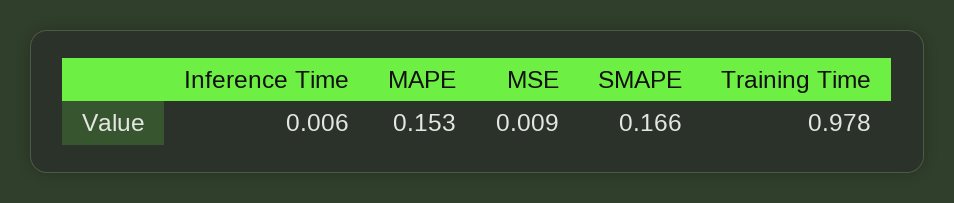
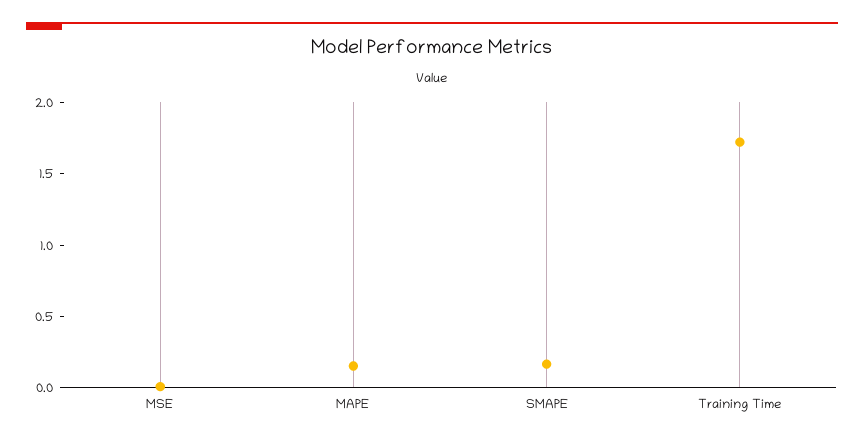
Inference Time: 0.006 -> none
Training Time: 0.978 -> 1.7

